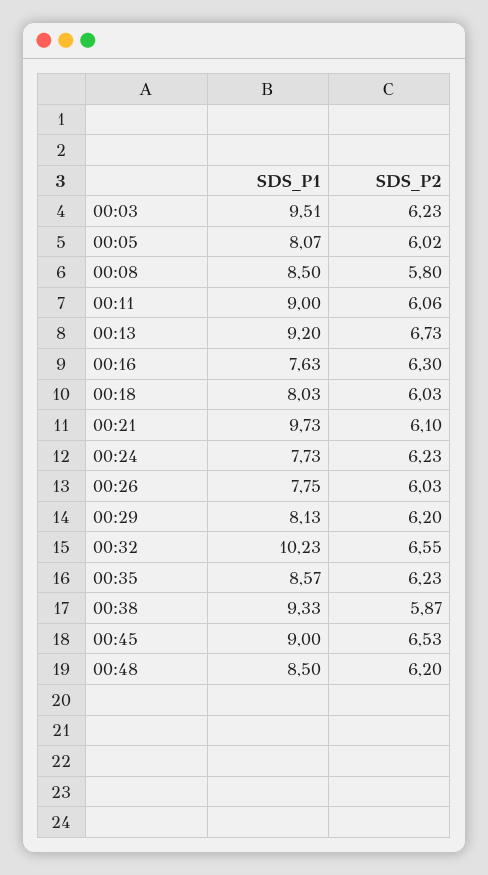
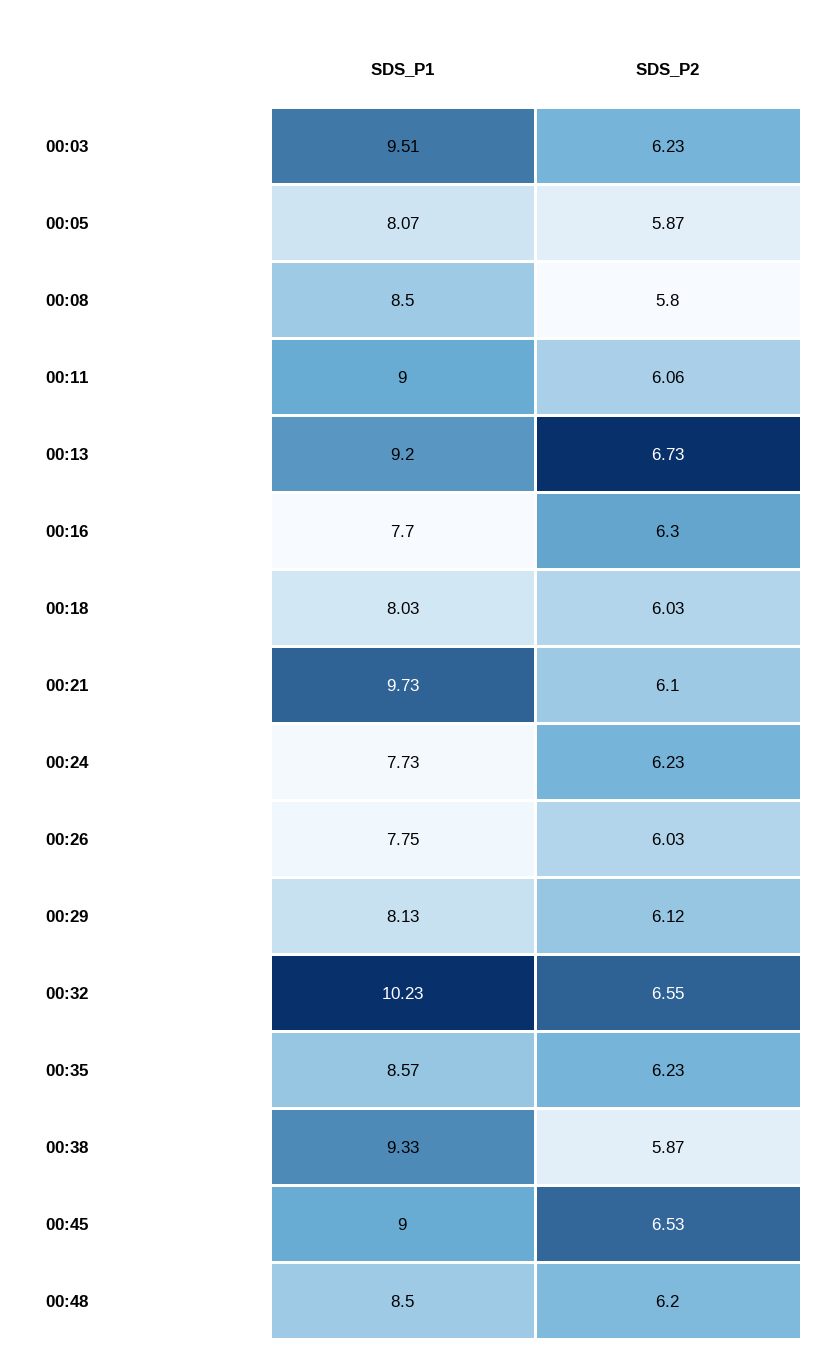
SDS_P2, 00:05: 6.02 -> 5.87
SDS_P1, 00:16: 7.63 -> 7.7
SDS_P2, 00:29: 6.2 -> 6.12

